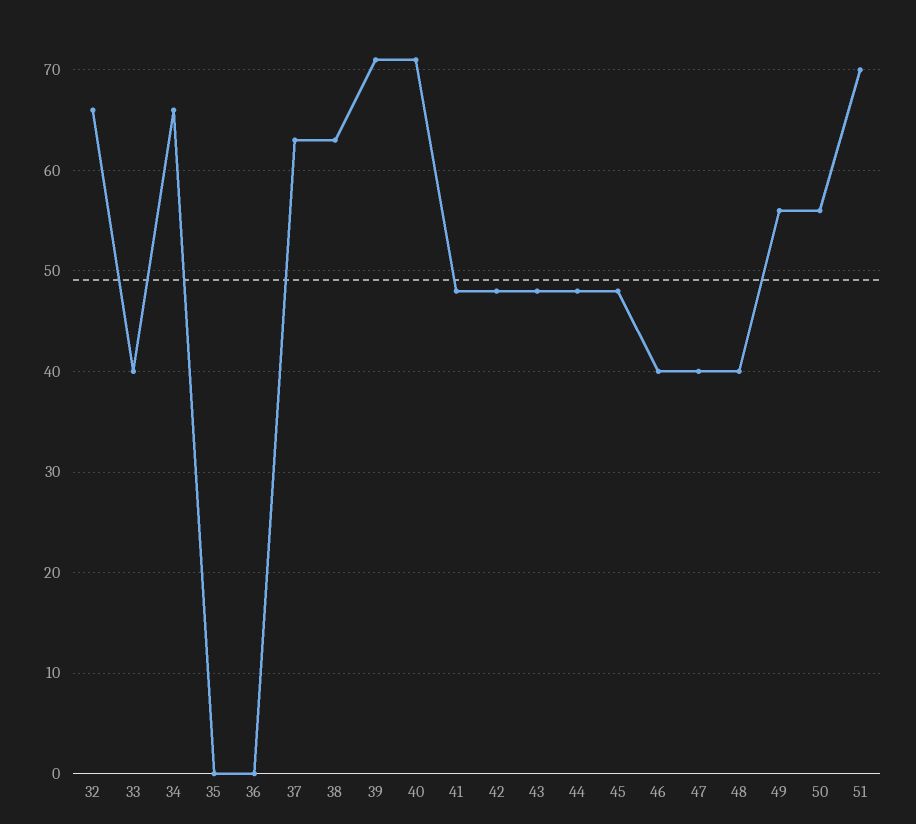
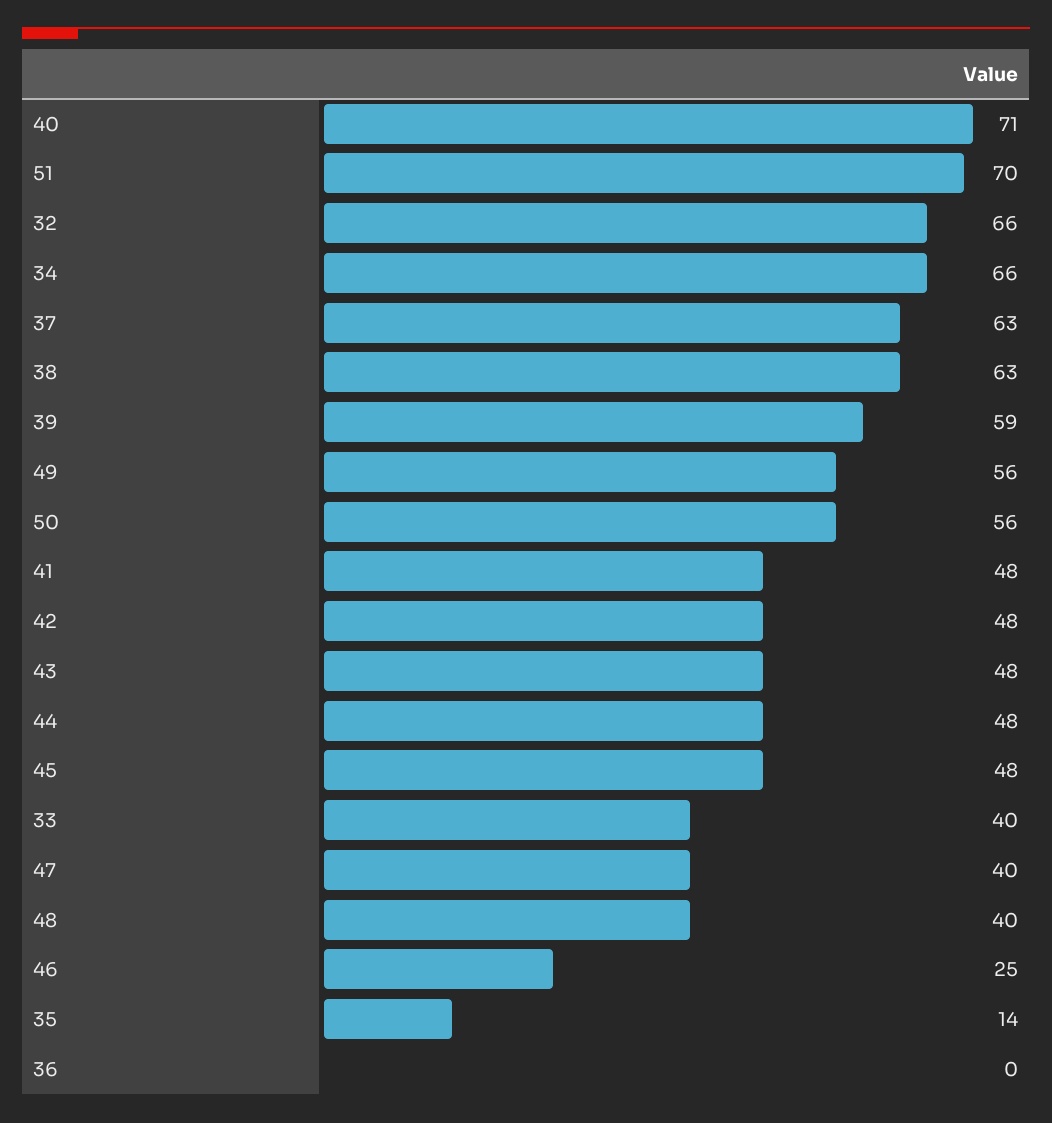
35: 0 -> 14
39: 71 -> 59
46: 40 -> 25

